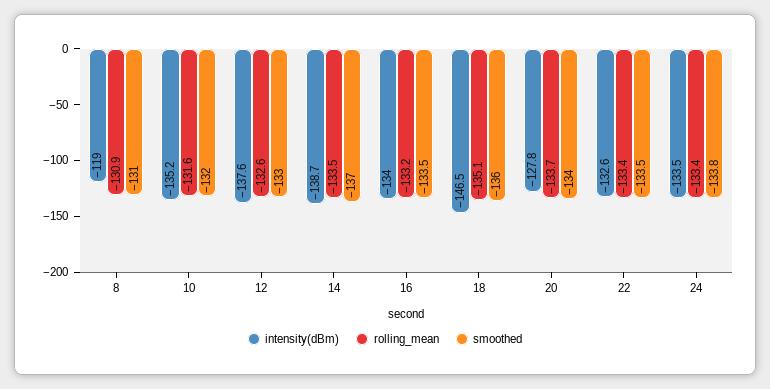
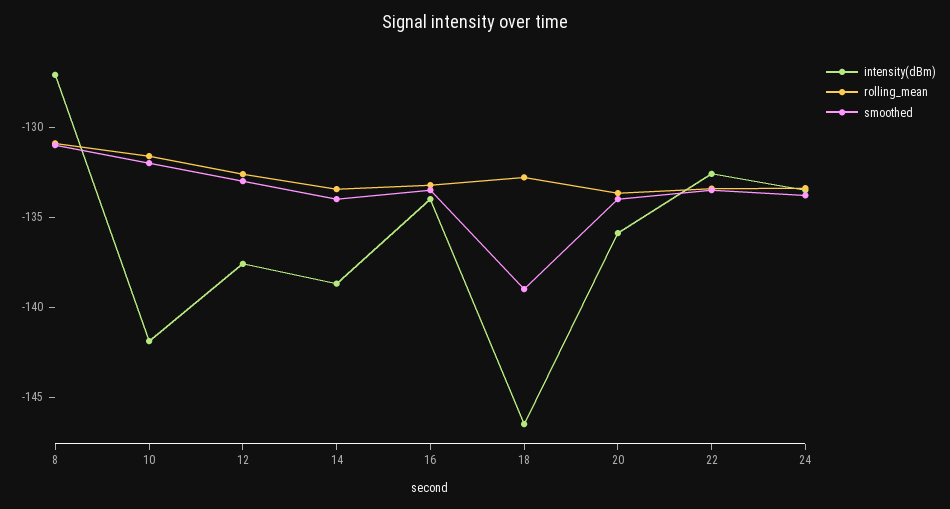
intensity(dBm), 8: -119 -> -127
intensity(dBm), 10: -135.2 -> -142
smoothed, 14: -137 -> -134
rolling_mean, 18: -135.1 -> -133
smoothed, 18: -136 -> -139
intensity(dBm), 20: -127.8 -> -136

